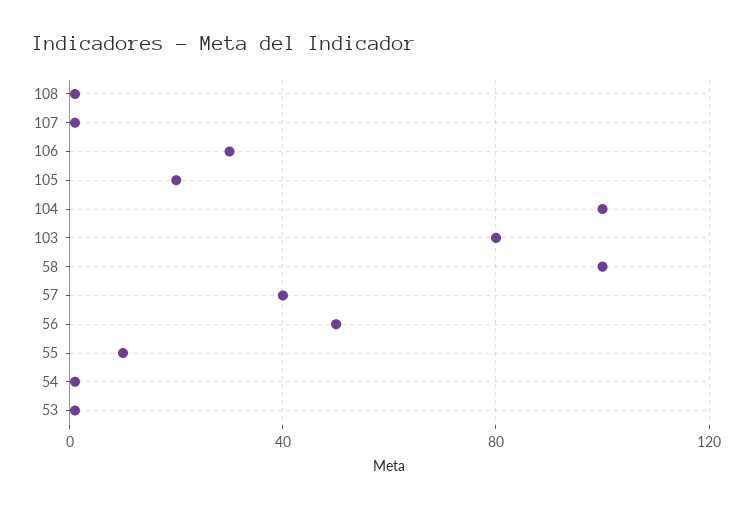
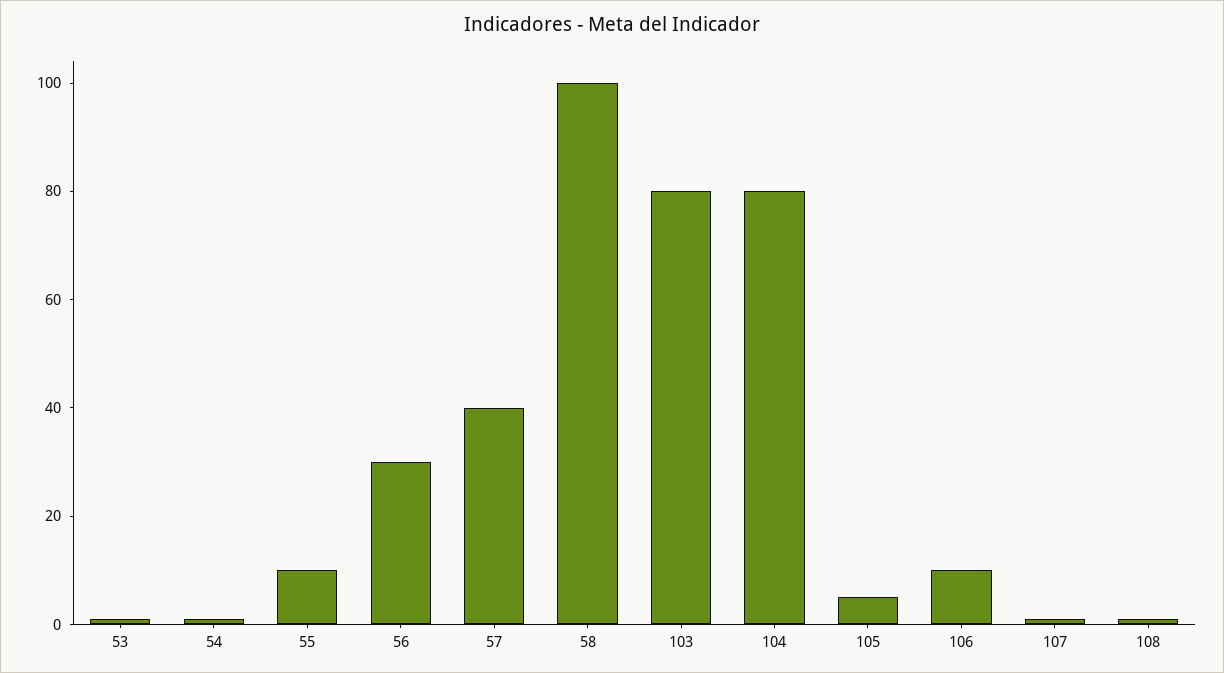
106: 30 -> 10
105: 20 -> 5
104: 100 -> 80
56: 50 -> 30

